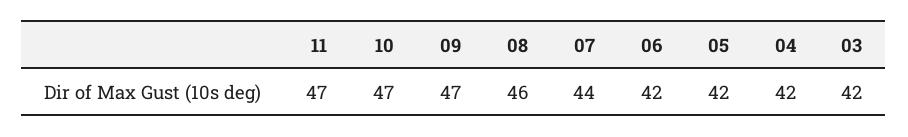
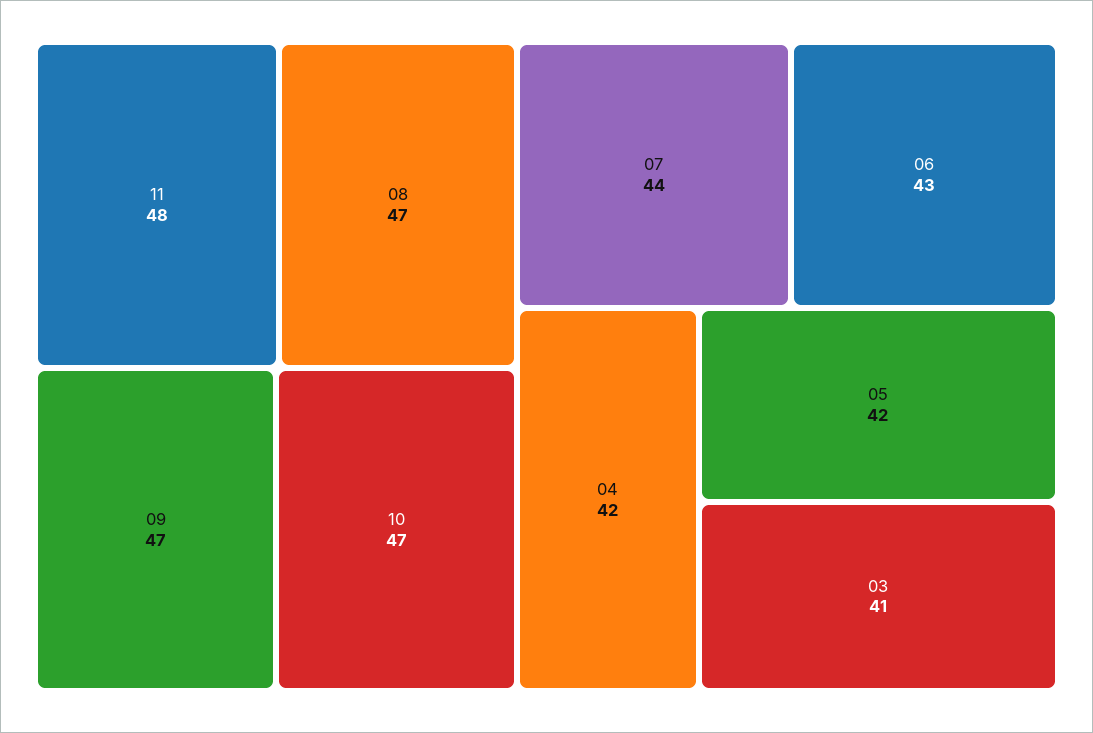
11: 47 -> 48
08: 46 -> 47
06: 42 -> 43
03: 42 -> 41

